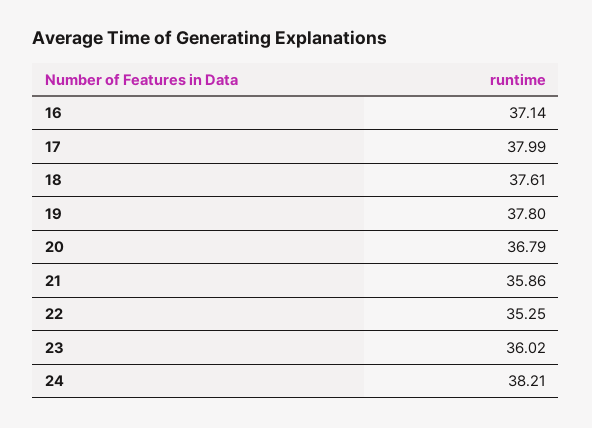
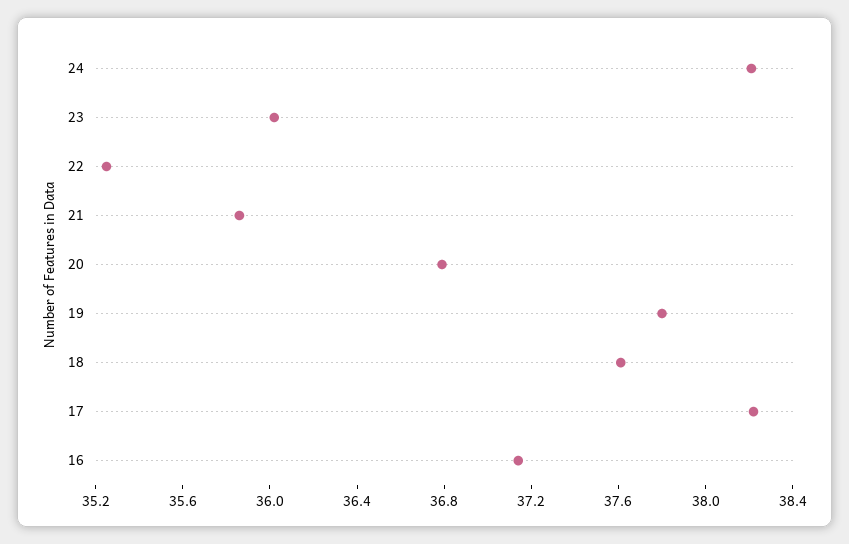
17: 37.99 -> 38.2

